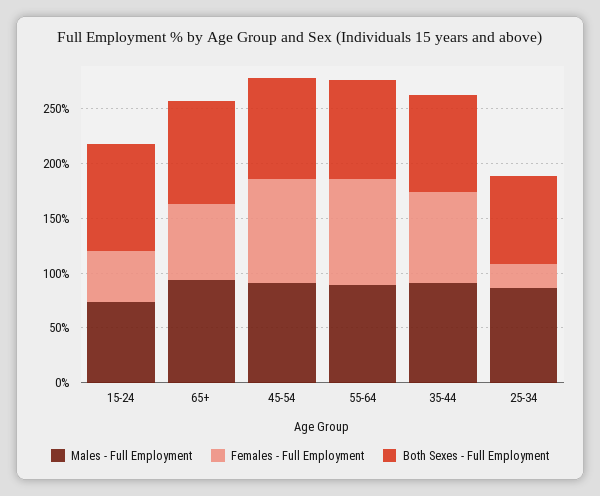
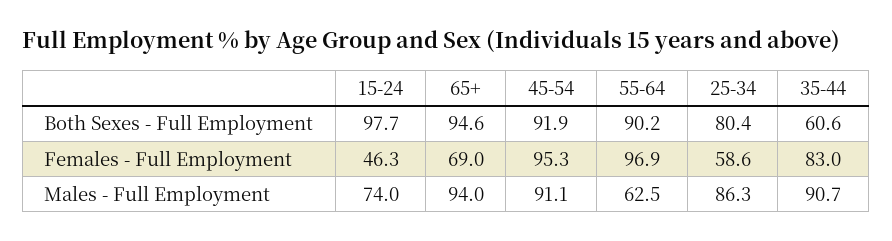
Males - Full Employment, 55-64: 90 -> 62.5
Both Sexes - Full Employment, 35-44: 90 -> 60.6
Females - Full Employment, 25-34: 20 -> 58.6

